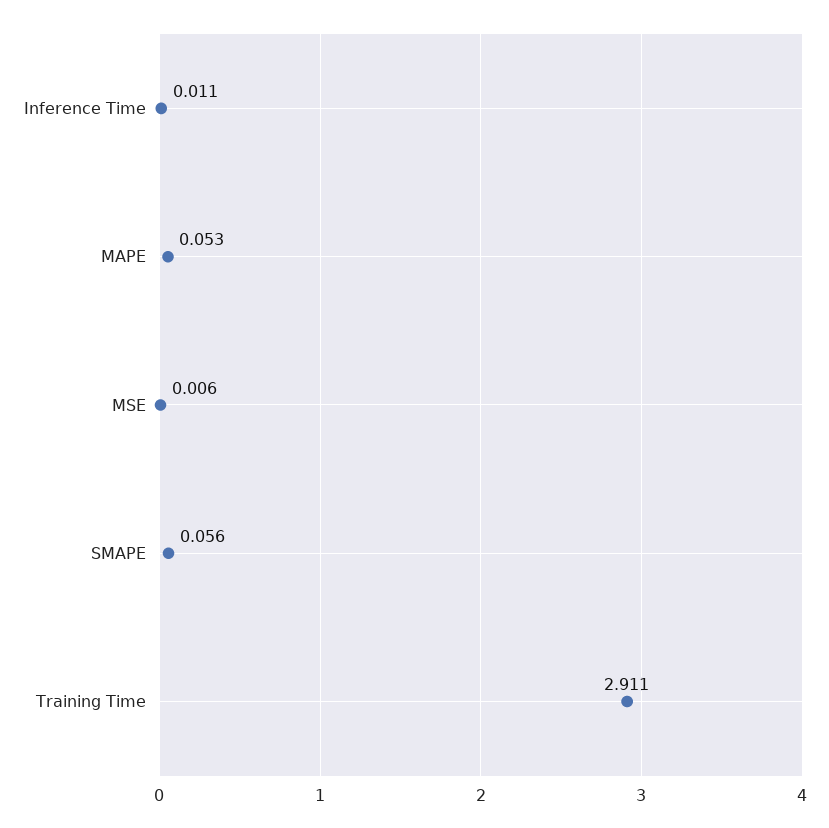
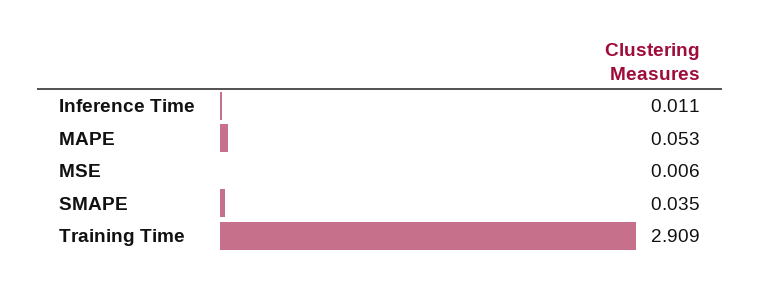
SMAPE: 0.056 -> 0.035
Training Time: 2.911 -> 2.909

